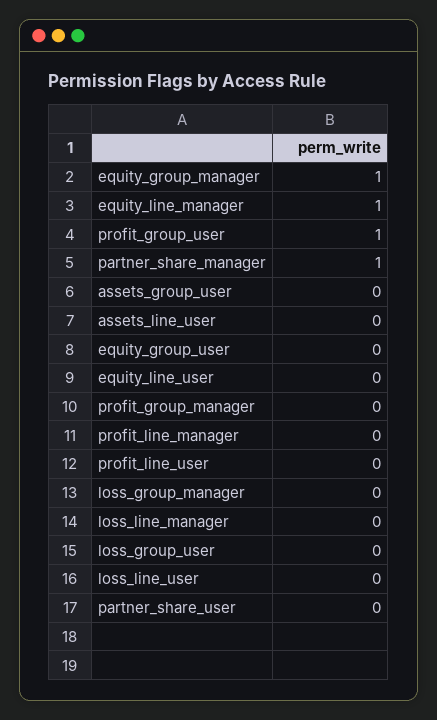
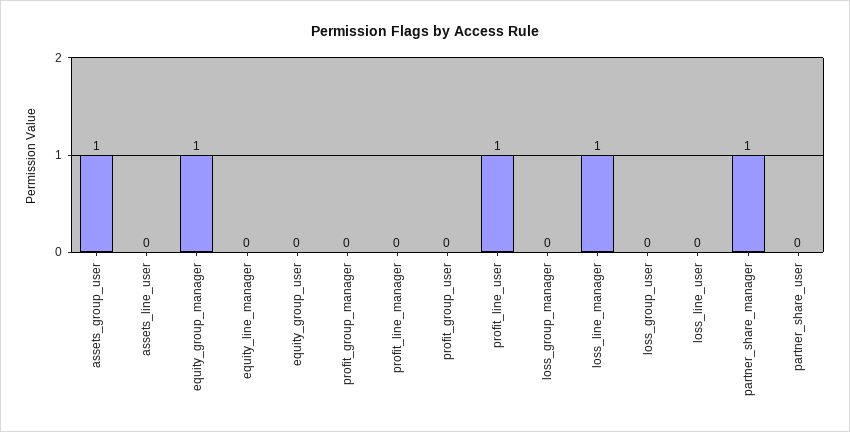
equity_line_manager: 1 -> 0
profit_group_user: 1 -> 0
assets_group_user: 0 -> 1
equity_line_user: 0 -> none
profit_line_user: 0 -> 1
loss_line_manager: 0 -> 1

